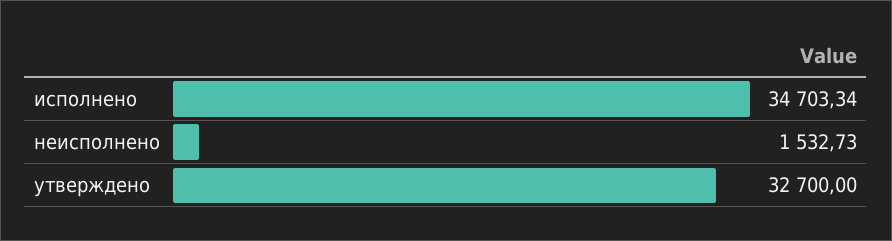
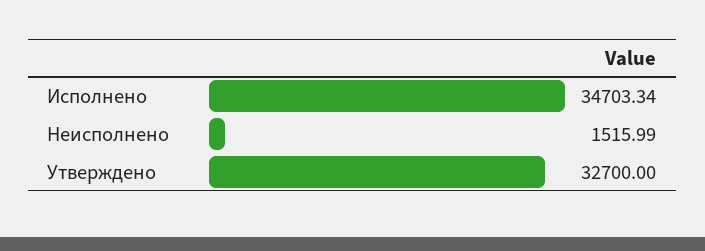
неисполнено: 1532.73 -> 1515.99

